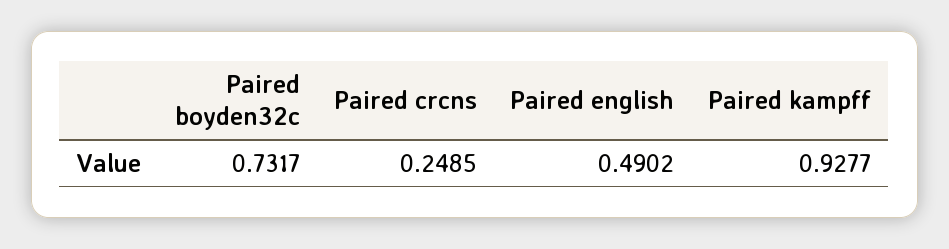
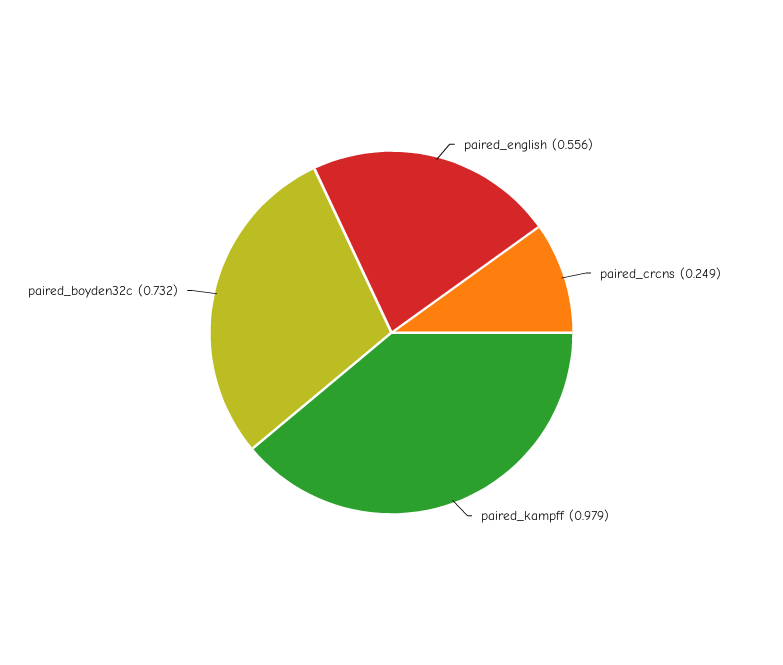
Paired english: 0.4902 -> 0.556
Paired kampff: 0.9277 -> 0.979

